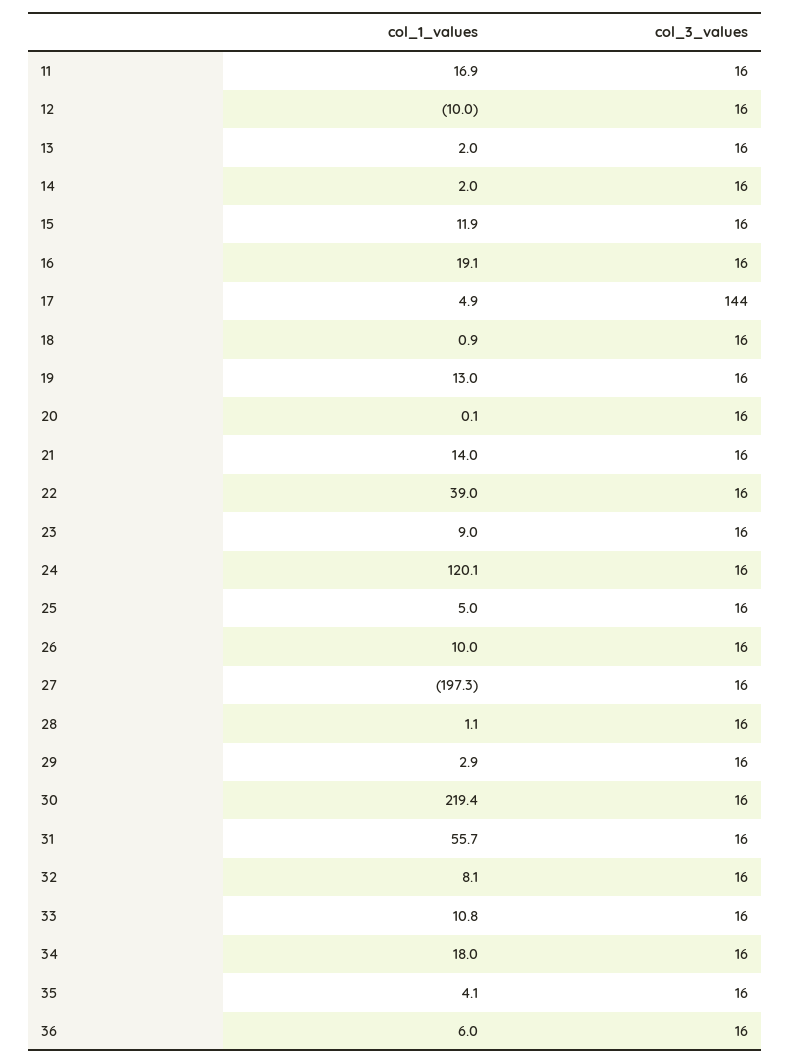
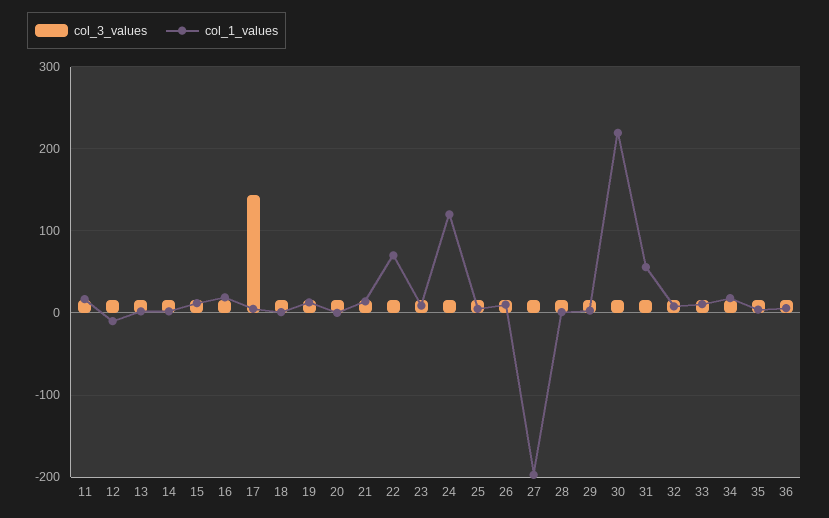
col_1_values, 22: 39 -> 70

